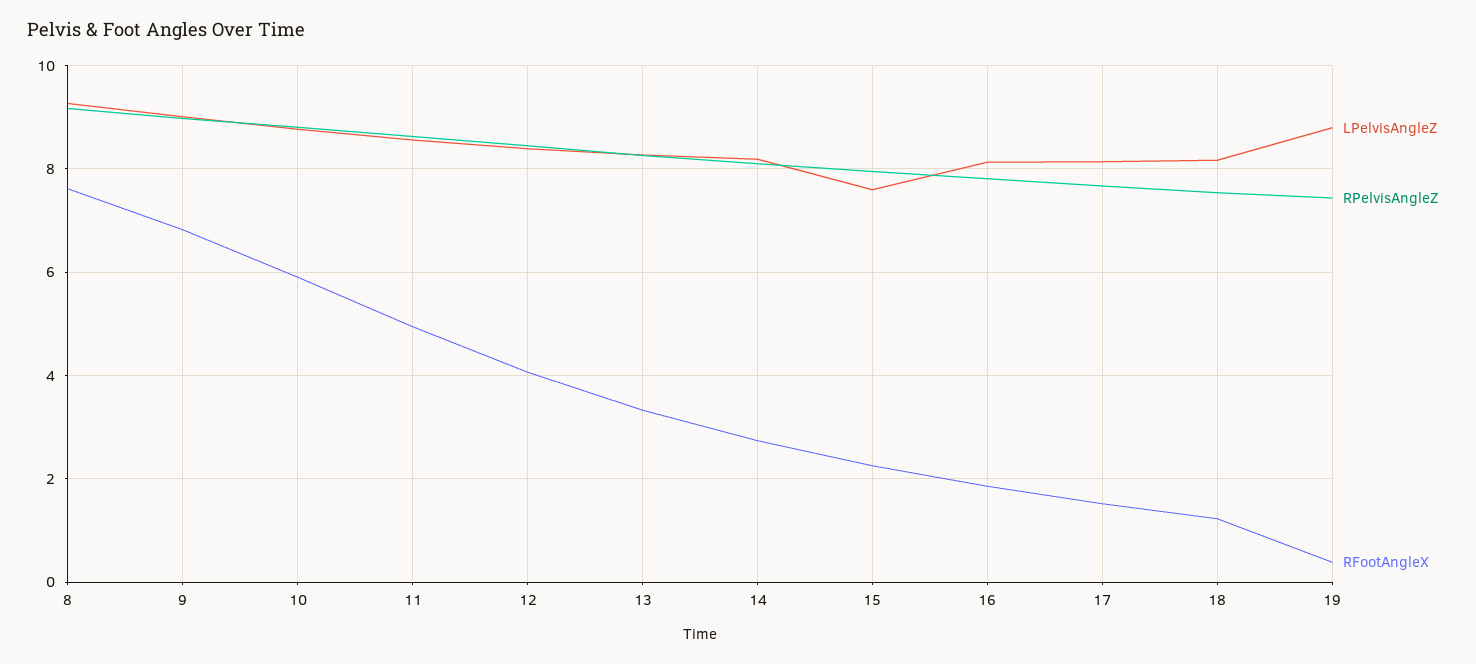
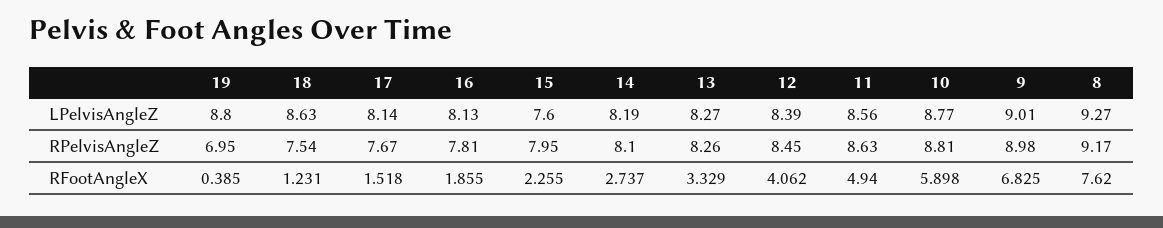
LPelvisAngleZ, 18: 8.2 -> 8.63
RPelvisAngleZ, 19: 7.4 -> 6.95

